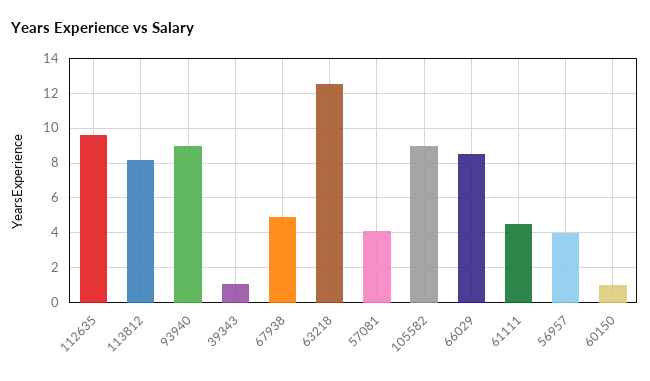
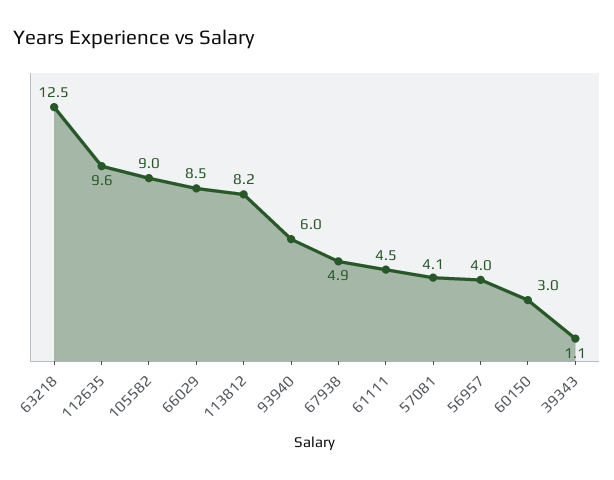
93940: 9 -> 6
60150: 1 -> 3

